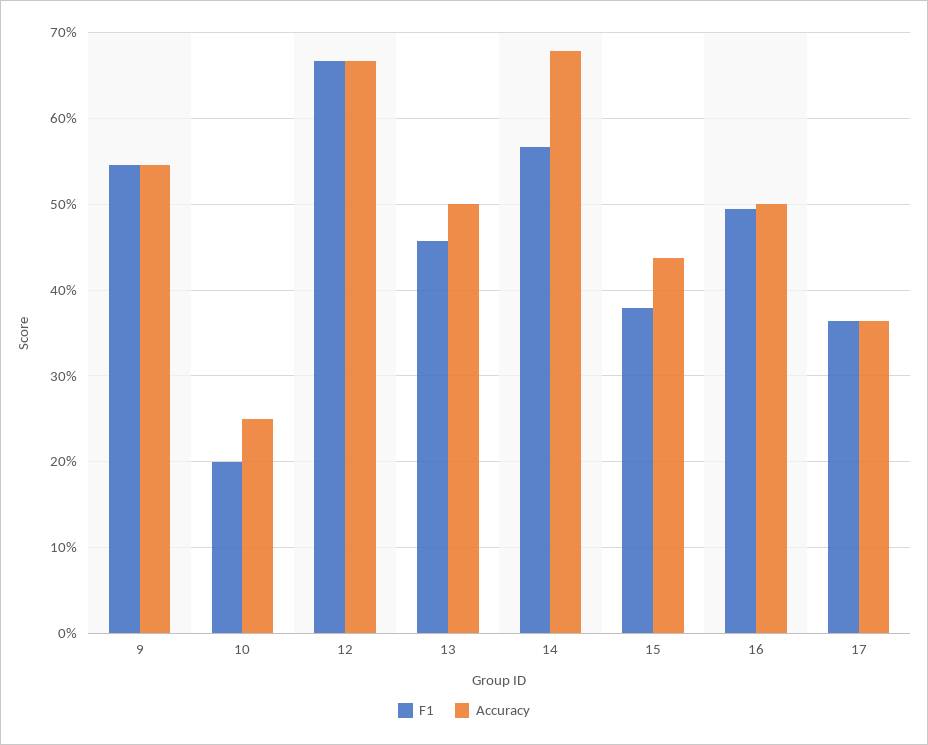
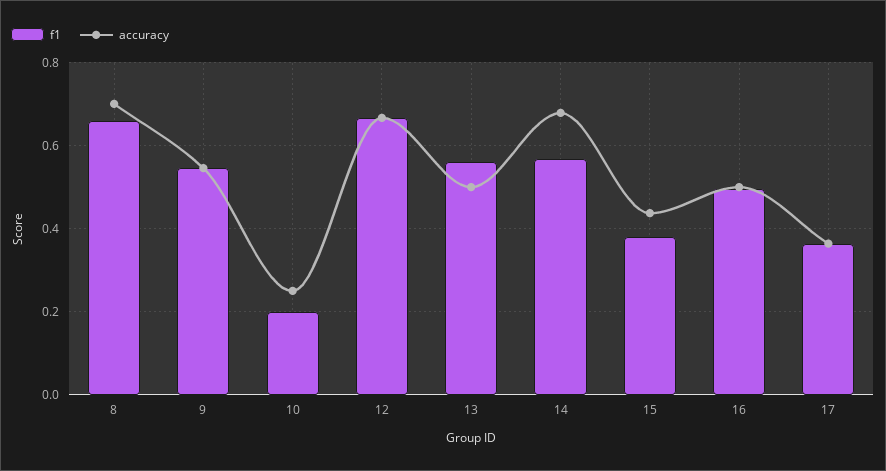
F1, 13: 0.46 -> 0.56
F1, 8: none -> 0.66
Accuracy, 8: none -> 0.7

